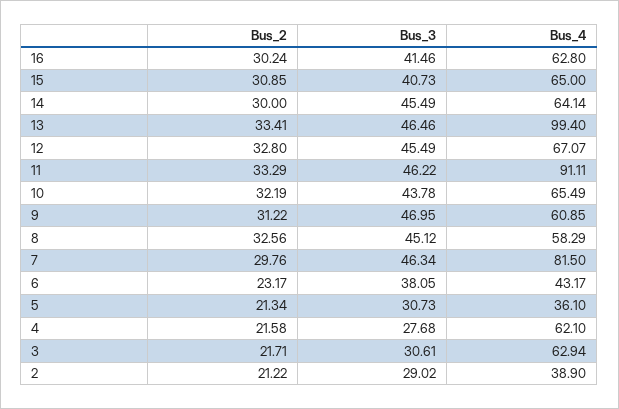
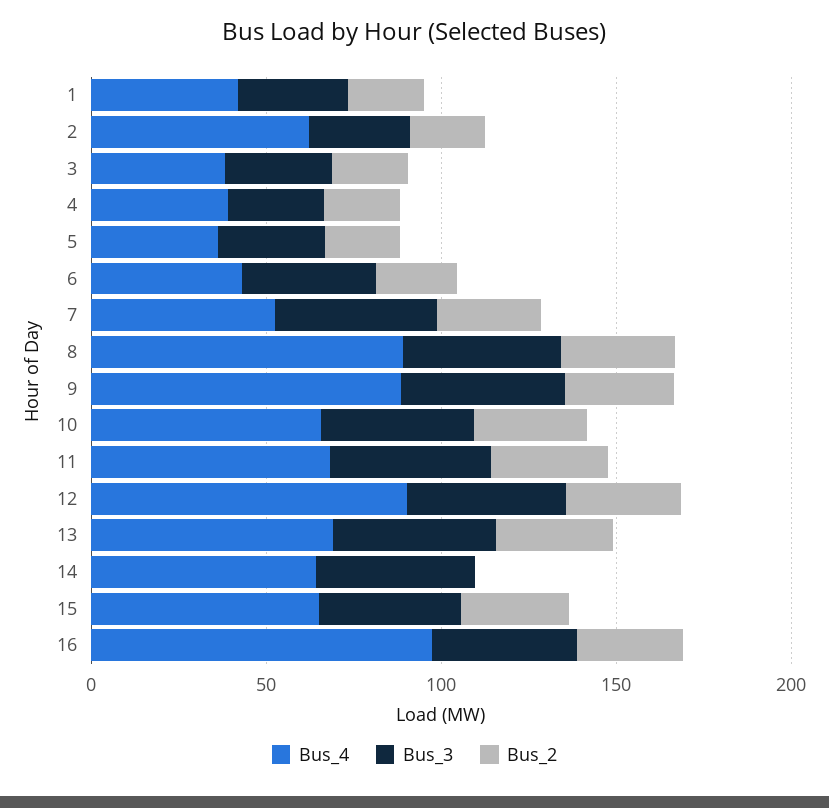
Bus_4, 16: 62.8 -> 100
Bus_2, 14: 30 -> 0
Bus_4, 13: 99.4 -> 70
Bus_4, 12: 67.07 -> 90
Bus_4, 11: 91.11 -> 70
Bus_4, 9: 60.85 -> 90
Bus_4, 8: 58.29 -> 90
Bus_4, 7: 81.5 -> 50
Bus_4, 4: 62.1 -> 40
Bus_4, 3: 62.94 -> 40
Bus_4, 2: 38.9 -> 60
Bus_4, 1: none -> 40
Bus_3, 1: none -> 30
Bus_2, 1: none -> 20

